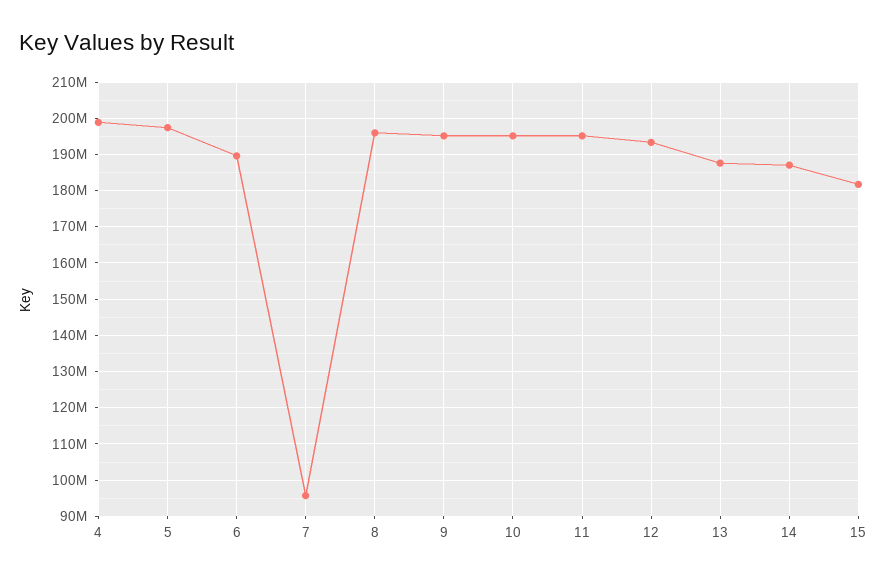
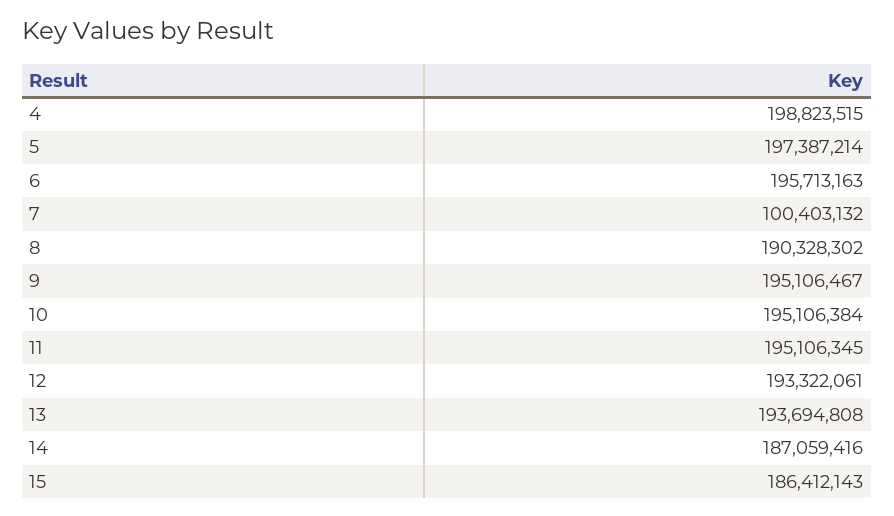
6: 190000000 -> 195713163
7: 96000000 -> 100403132
8: 196000000 -> 190328302
13: 188000000 -> 193694808
15: 182000000 -> 186412143

